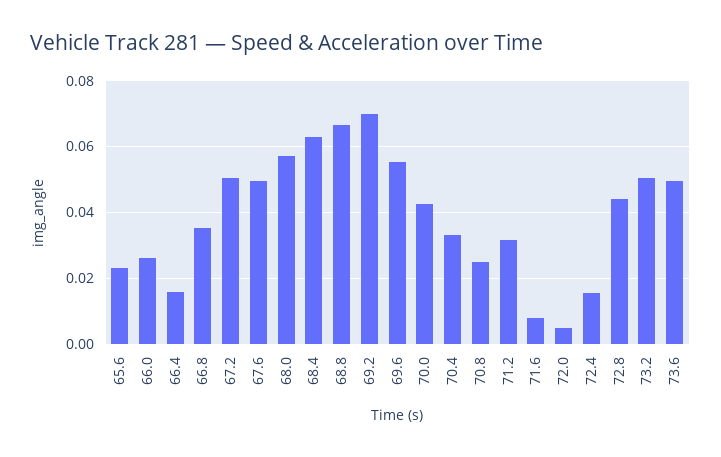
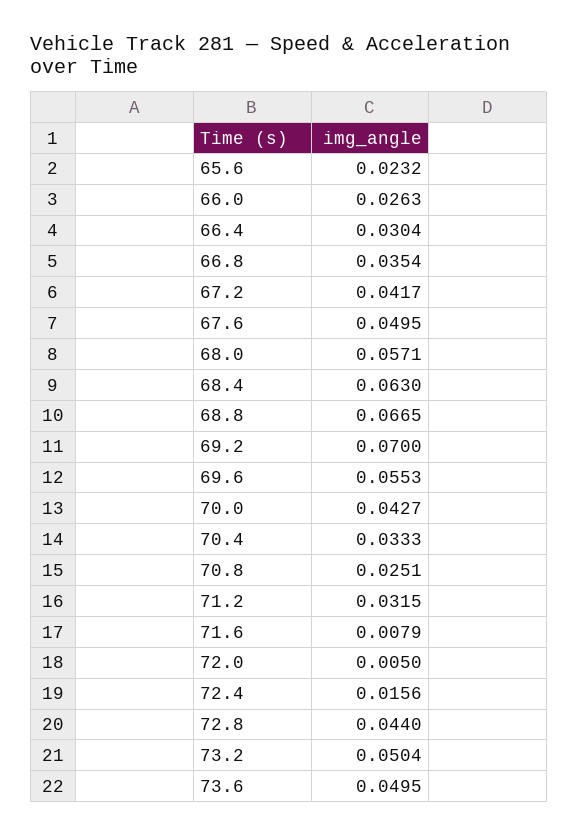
66.4: 0.016 -> 0.0304
67.2: 0.05 -> 0.0417

